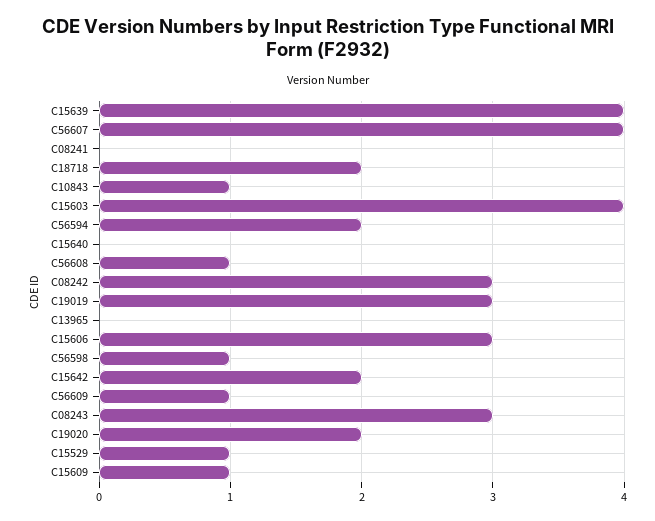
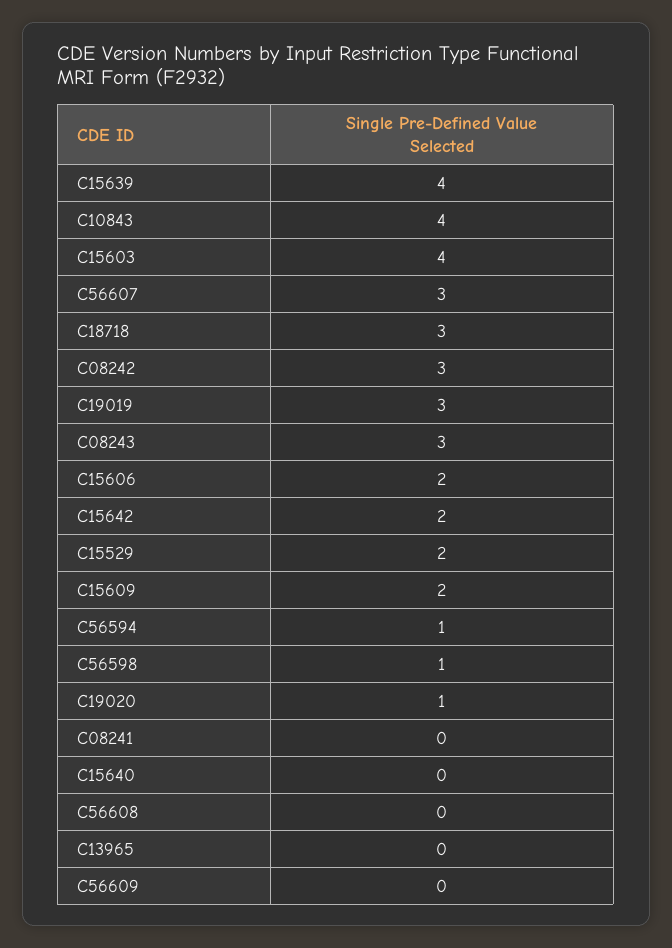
C56607: 4 -> 3
C18718: 2 -> 3
C10843: 1 -> 4
C56594: 2 -> 1
C56608: 1 -> 0
C15606: 3 -> 2
C56609: 1 -> 0
C19020: 2 -> 1
C15529: 1 -> 2
C15609: 1 -> 2

